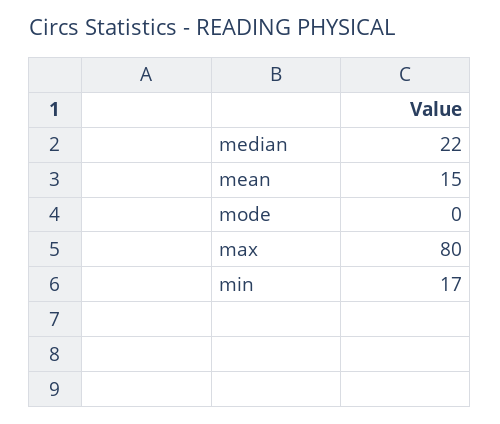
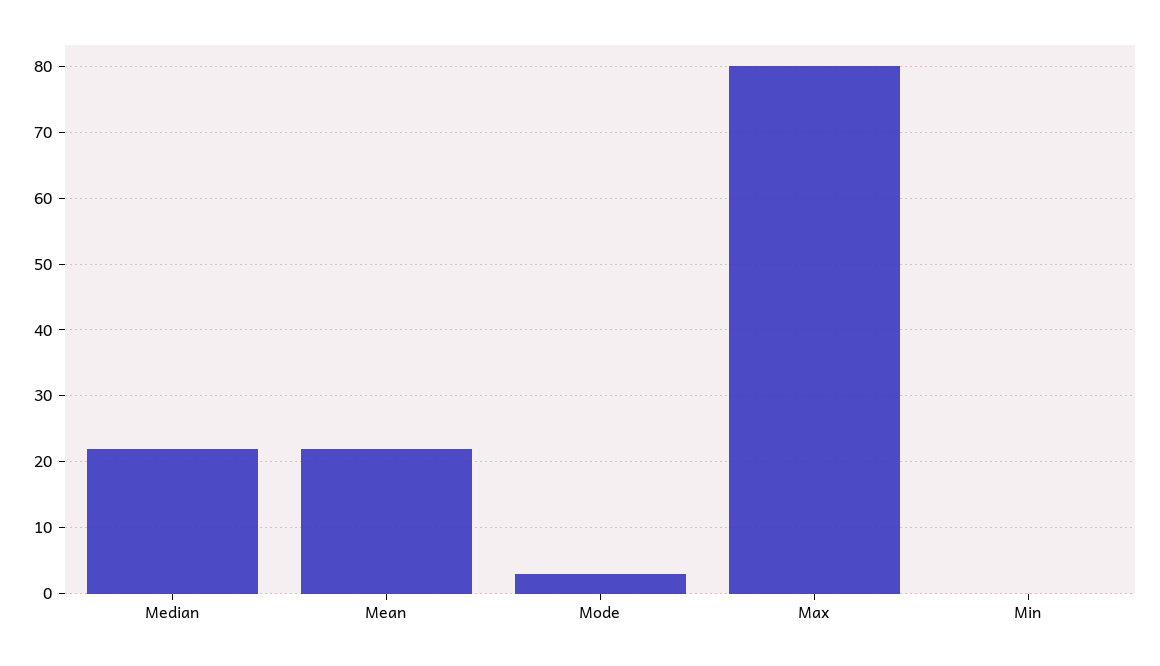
mean: 15 -> 22
mode: 0 -> 3
min: 17 -> 0

